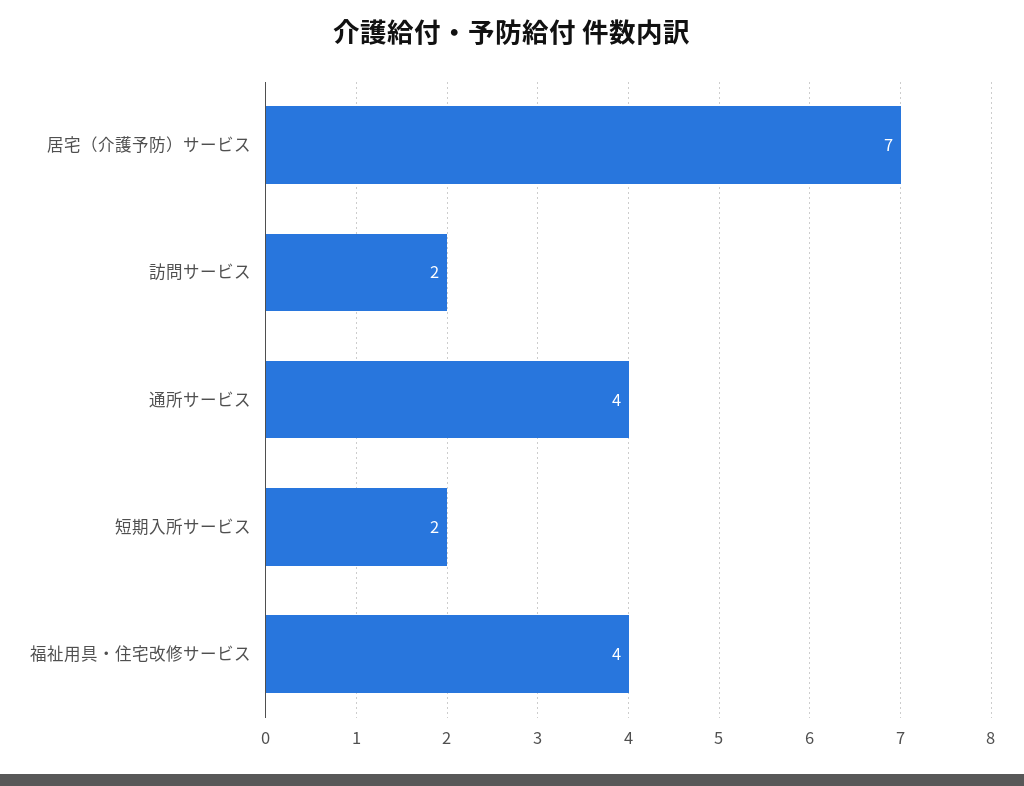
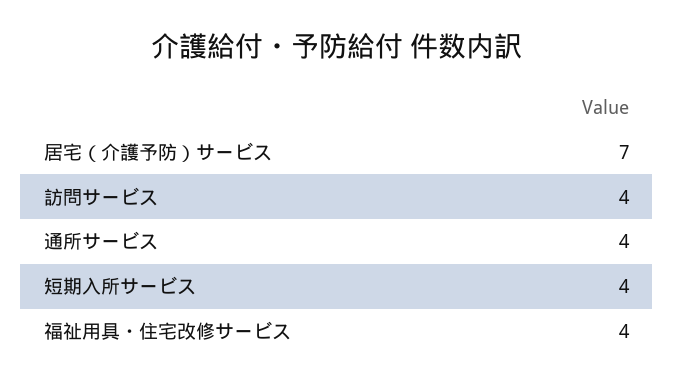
訪問サービス: 2 -> 4
短期入所サービス: 2 -> 4

